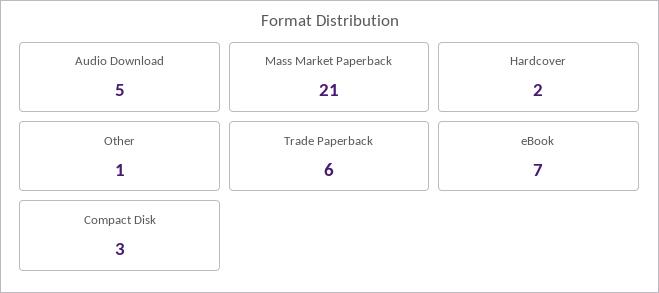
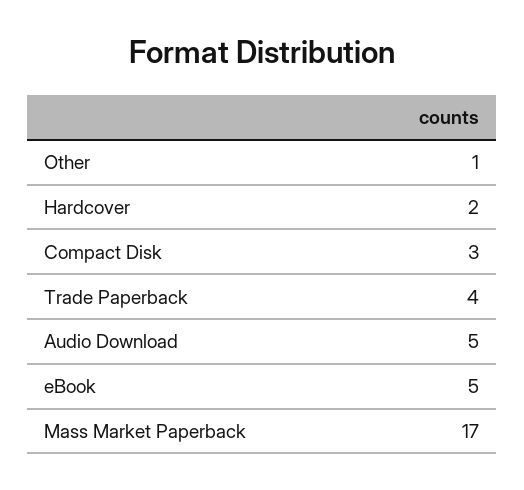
Mass Market Paperback: 21 -> 17
Trade Paperback: 6 -> 4
eBook: 7 -> 5

